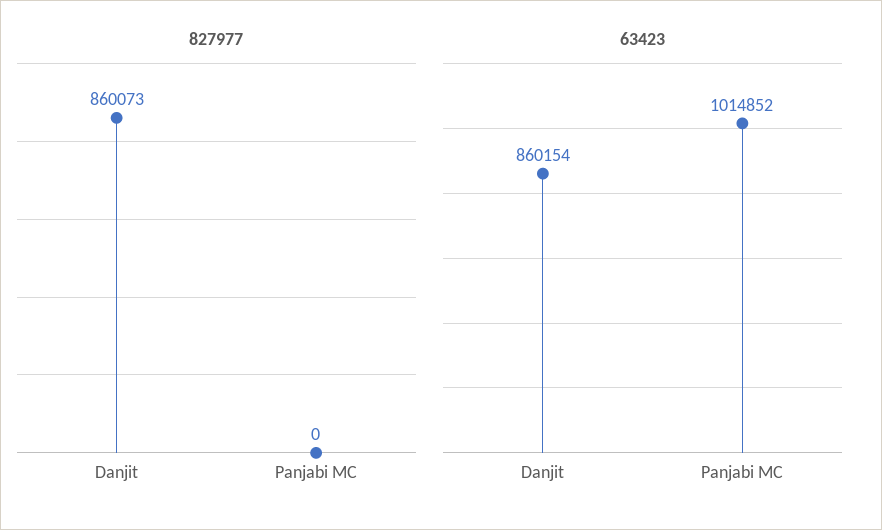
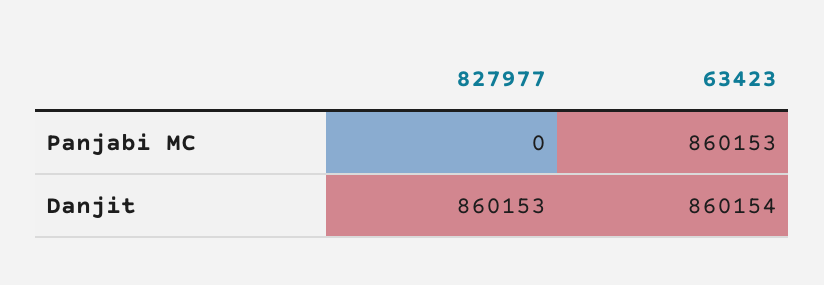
827977, Danjit: 860073 -> 860153
63423, Panjabi MC: 1014852 -> 860153

